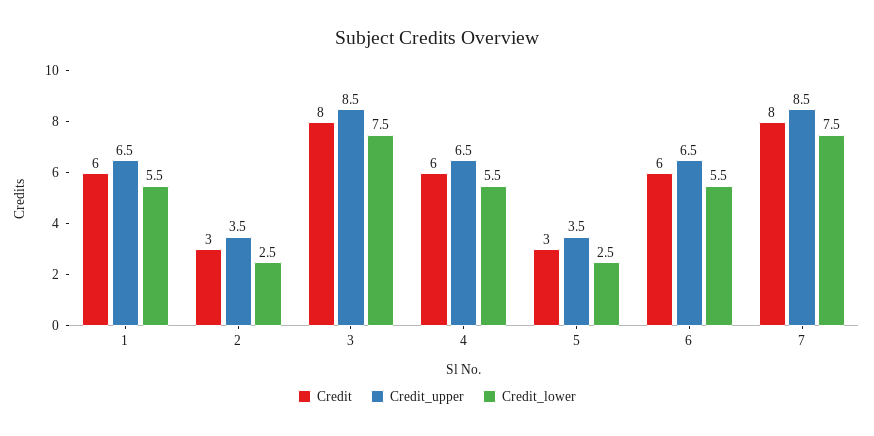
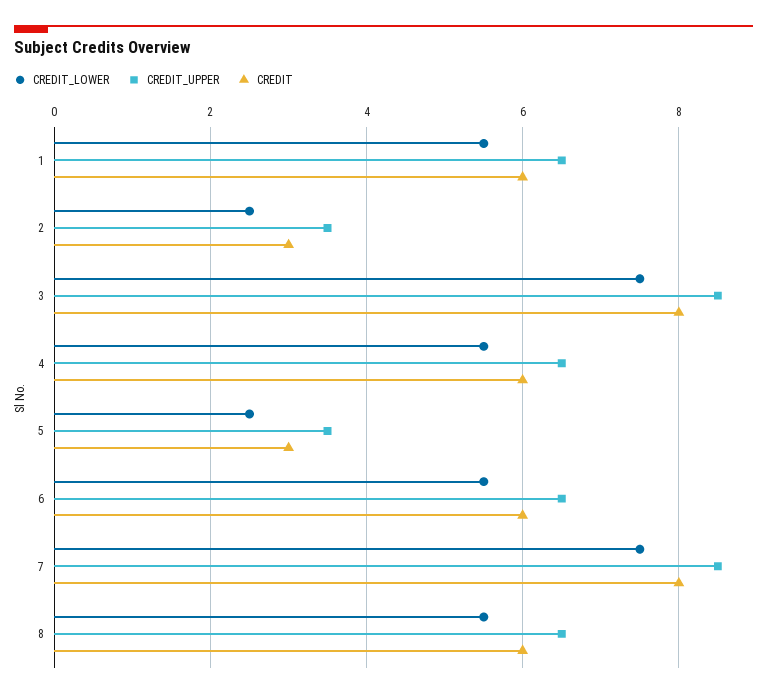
Credit_lower, 8: none -> 5.5
Credit_upper, 8: none -> 6.5
Credit, 8: none -> 6

